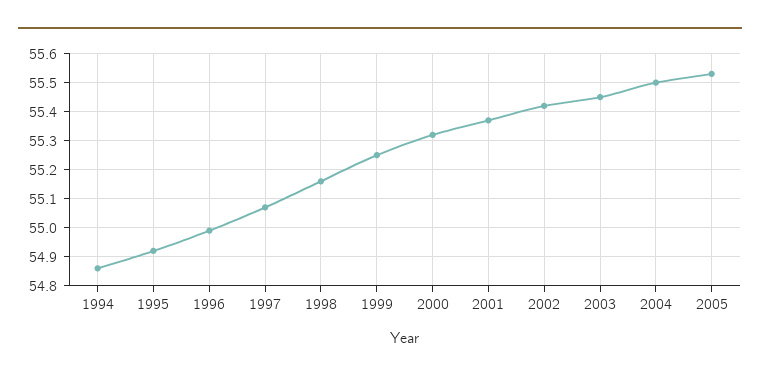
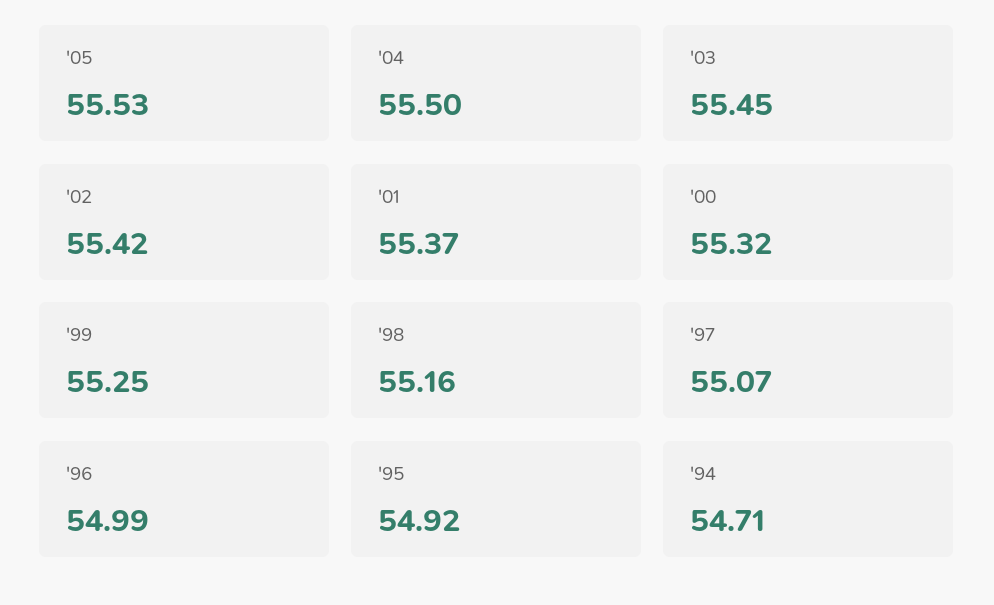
1994: 54.85 -> 54.71

